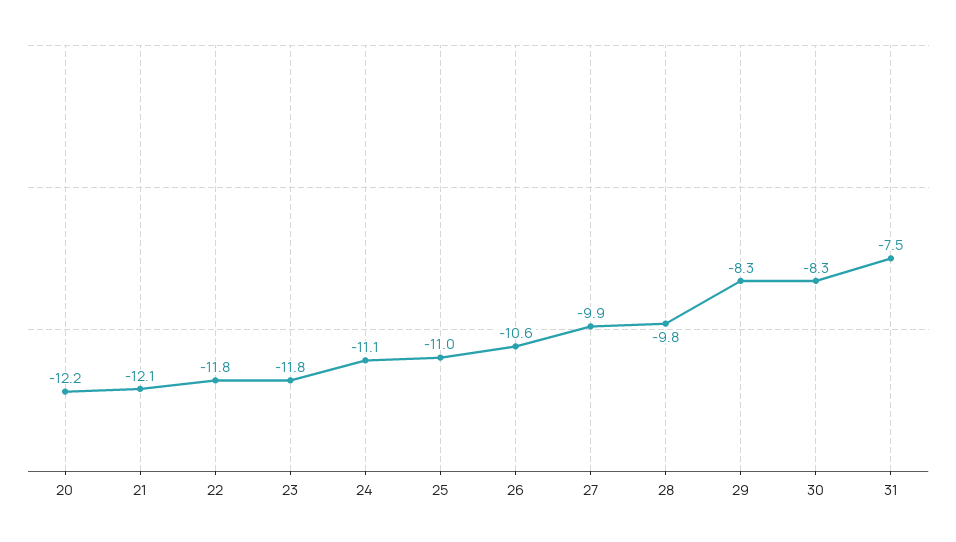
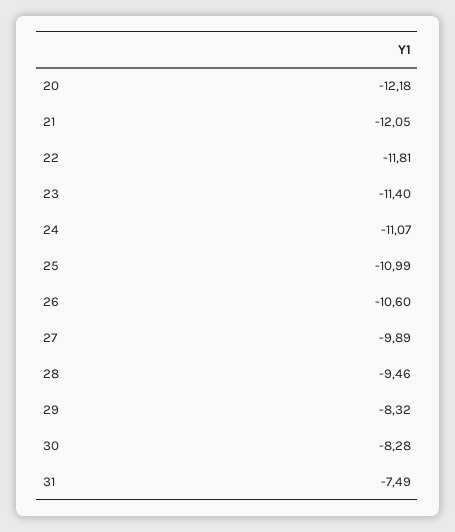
23: -11.8 -> -11.4
28: -9.8 -> -9.46

